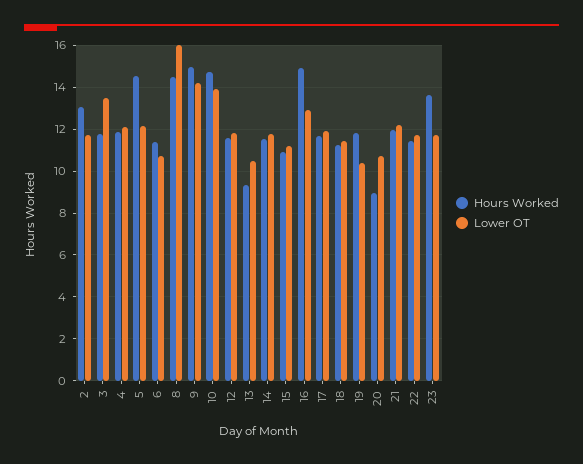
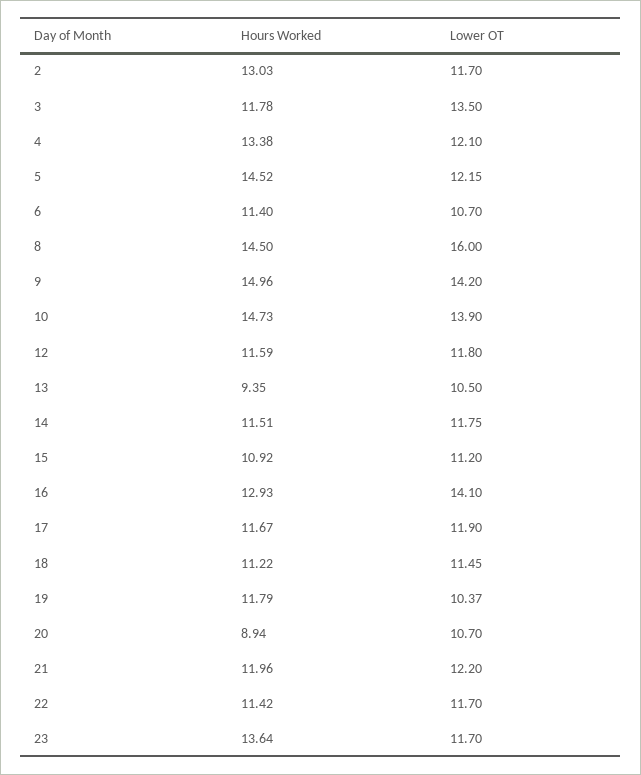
Hours Worked, 4: 12 -> 13.38
Hours Worked, 16: 15 -> 12.93
Lower OT, 16: 13 -> 14.1

